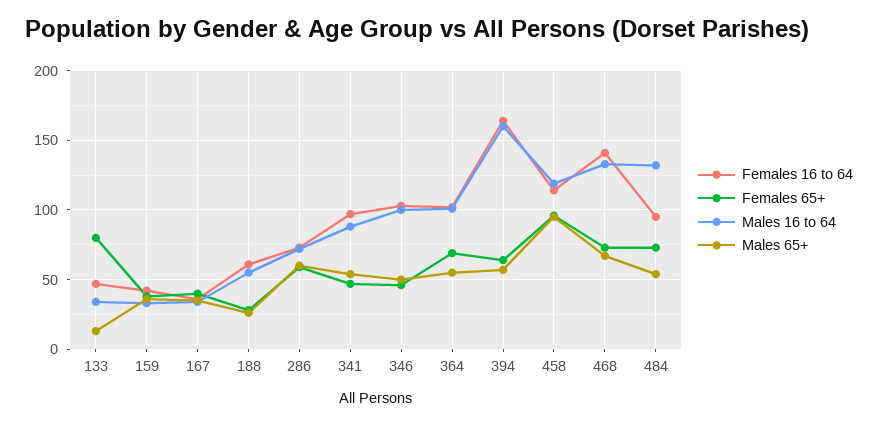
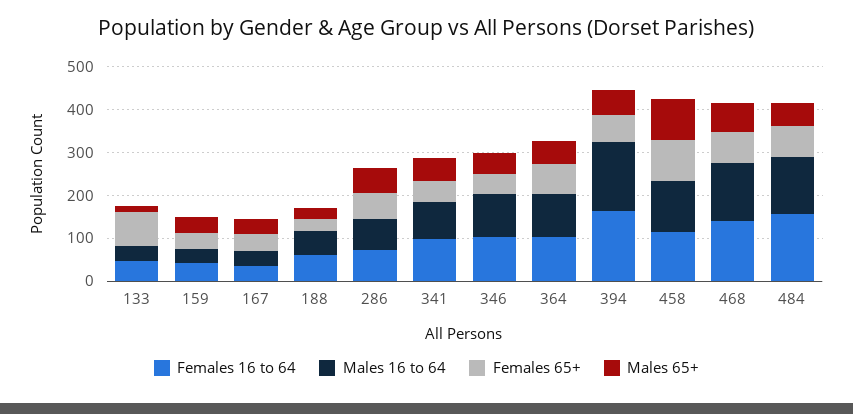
Females 16 to 64, 484: 95 -> 160

